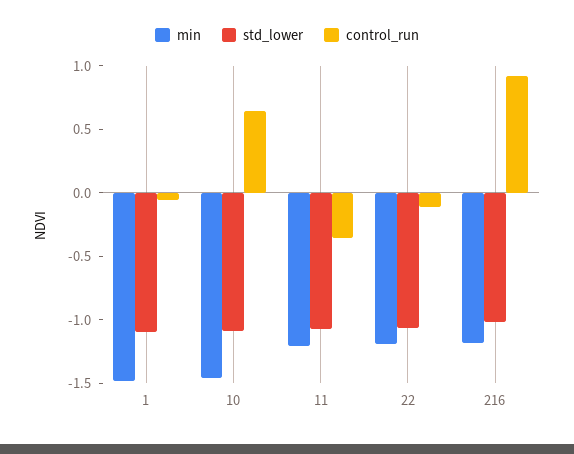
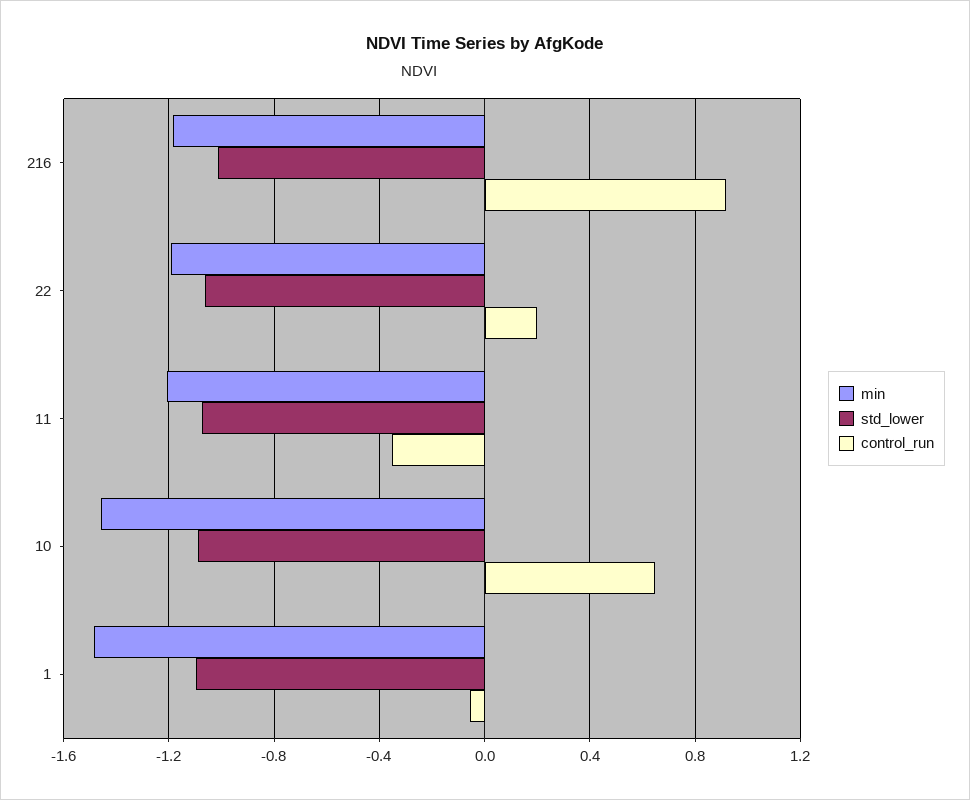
control_run, 22: -0.1 -> 0.2

